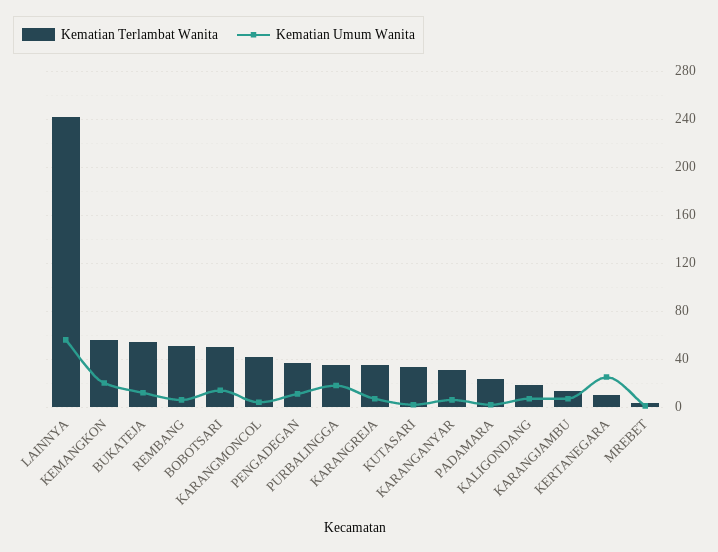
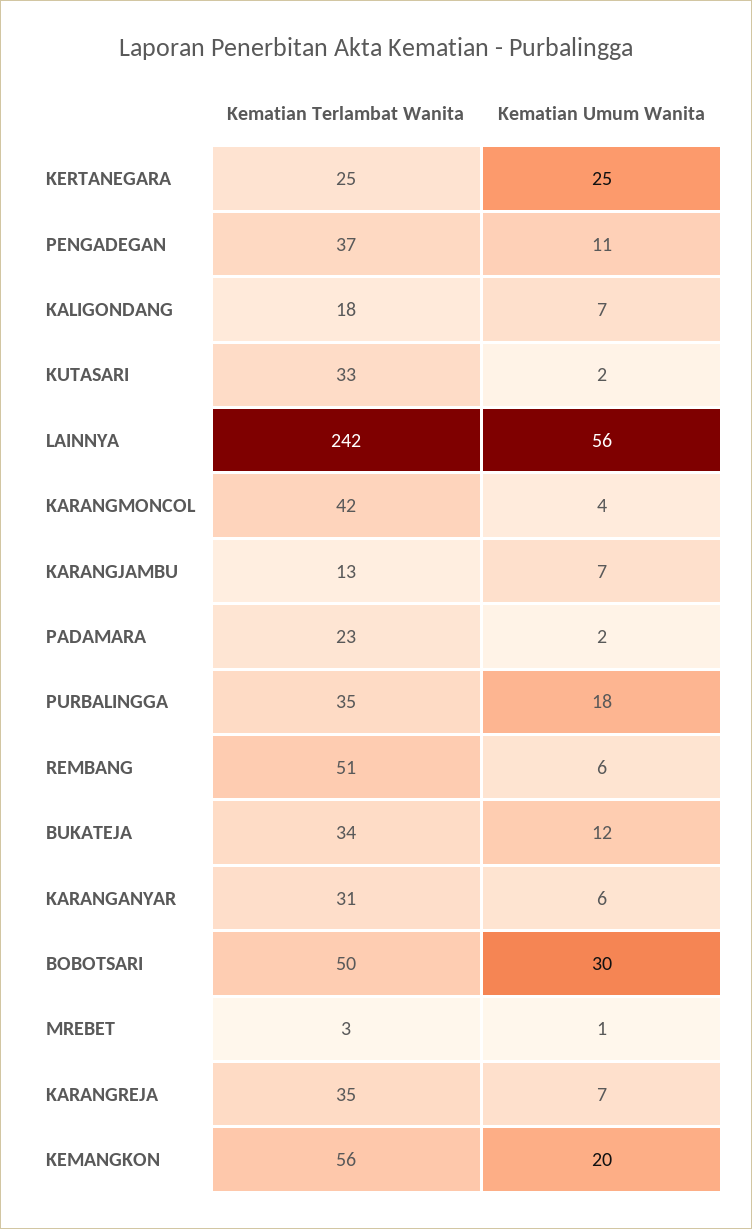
Kematian Terlambat Wanita, BUKATEJA: 55 -> 34
Kematian Umum Wanita, BOBOTSARI: 15 -> 30
Kematian Terlambat Wanita, KERTANEGARA: 10 -> 25

